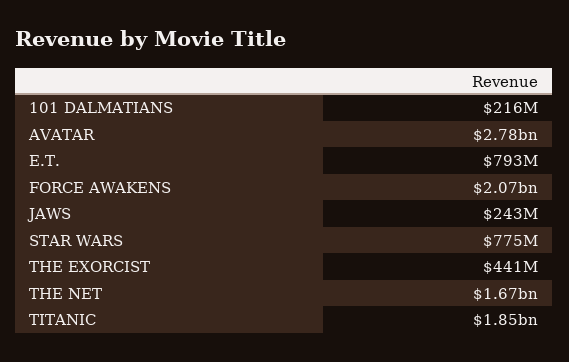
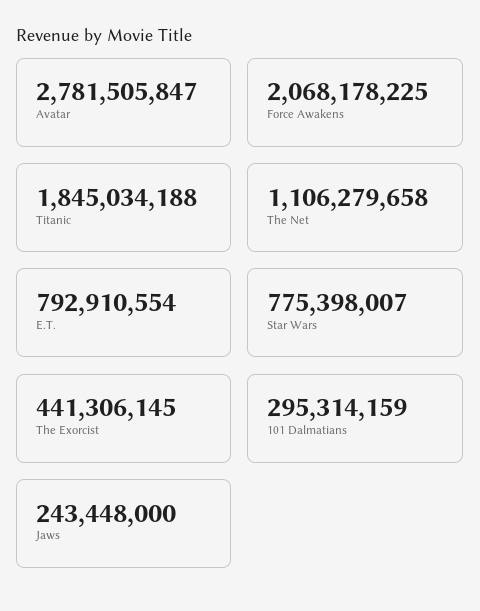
101 DALMATIANS: 216000000 -> 295314159
THE NET: 1670000000 -> 1106279658

